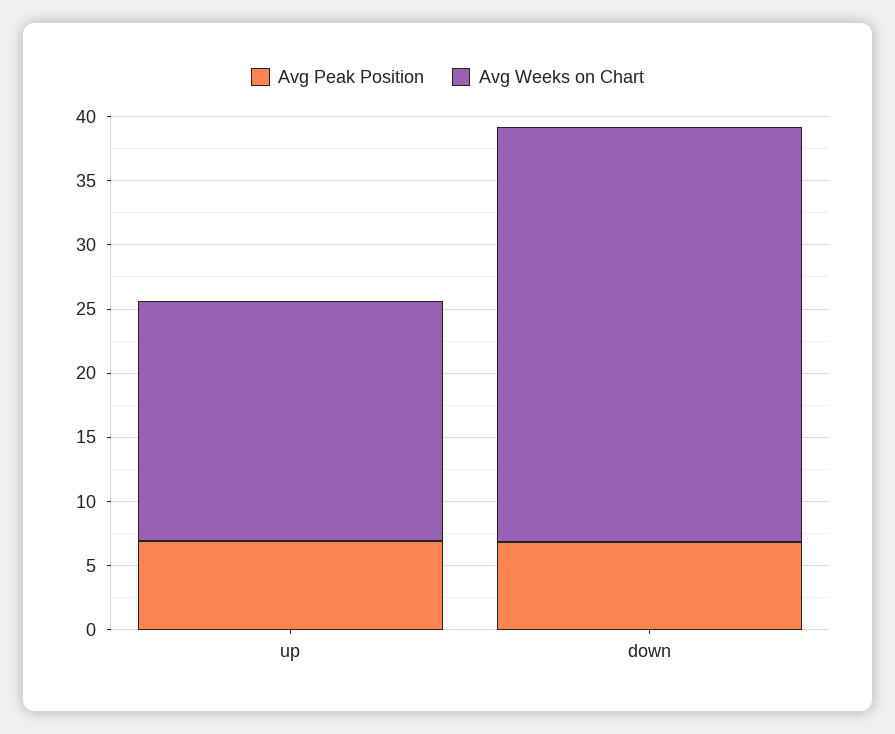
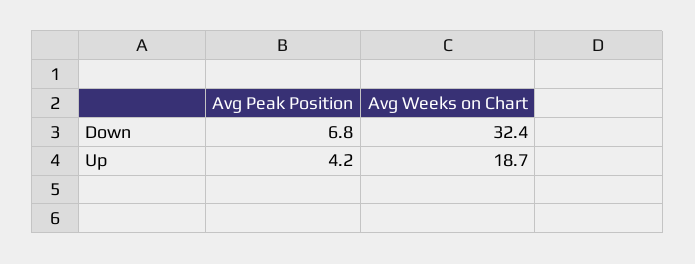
Avg Peak Position, up: 7 -> 4.2

